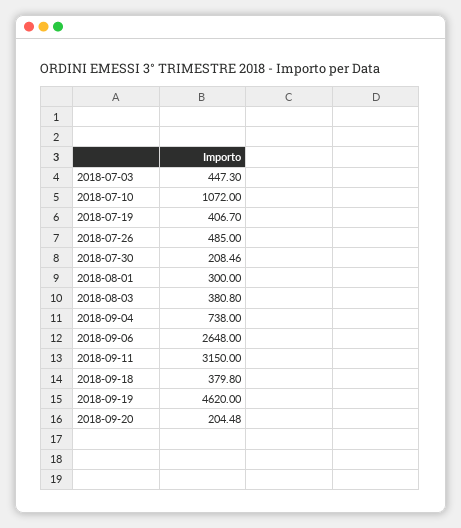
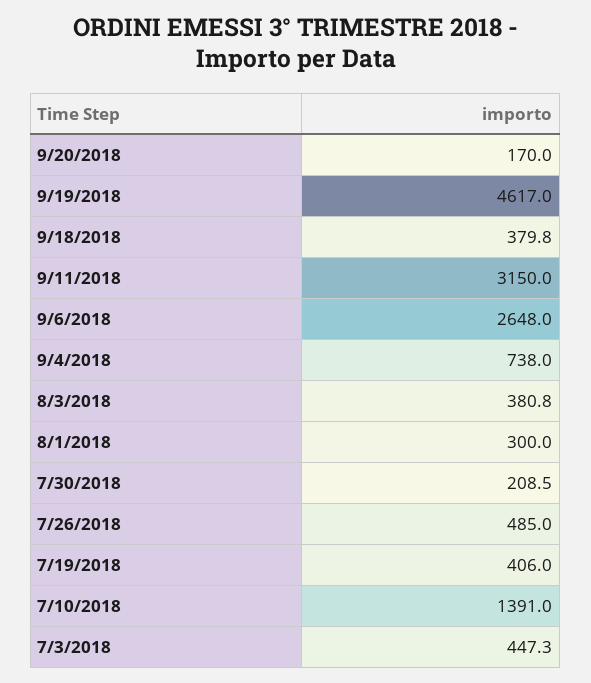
2018-07-10: 1072 -> 1391
2018-07-19: 406.7 -> 406
2018-07-30: 208.46 -> 208.5
2018-09-19: 4620 -> 4617
2018-09-20: 204.48 -> 170

